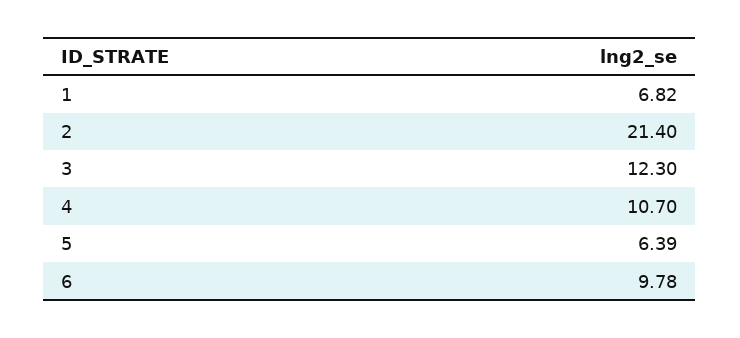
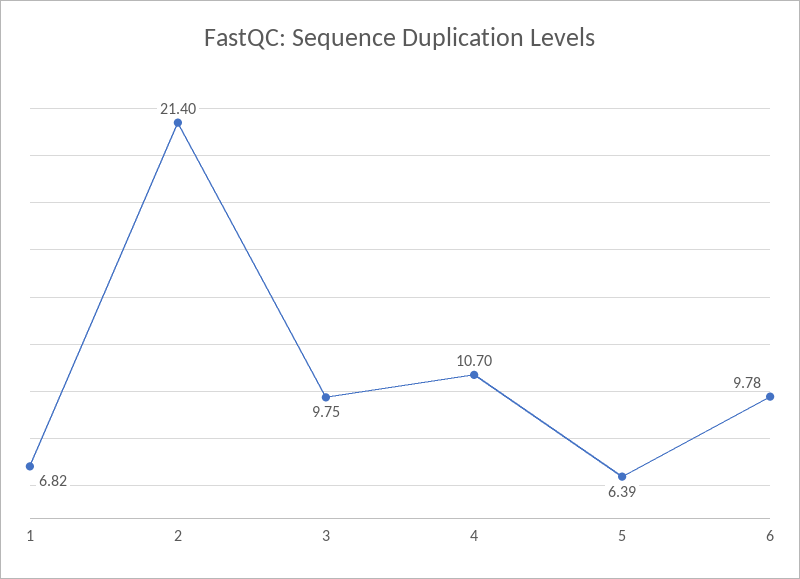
3: 12.3 -> 9.75

